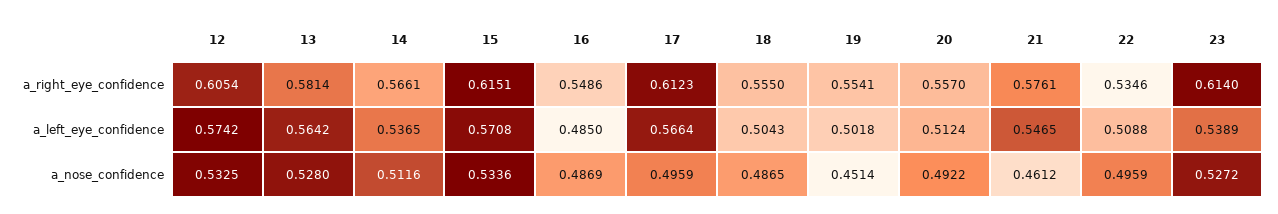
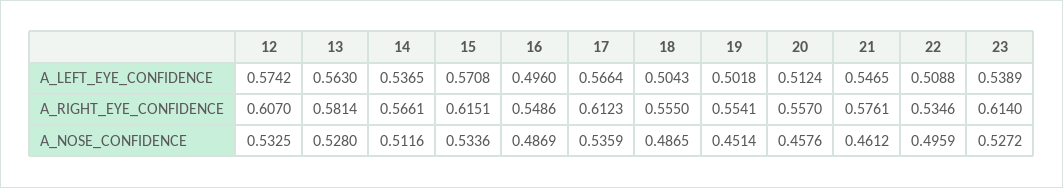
12, a_right_eye_confidence: 0.6054 -> 0.607
13, a_left_eye_confidence: 0.5642 -> 0.563
16, a_left_eye_confidence: 0.485 -> 0.496
17, a_nose_confidence: 0.4959 -> 0.5359
20, a_nose_confidence: 0.4922 -> 0.4576

